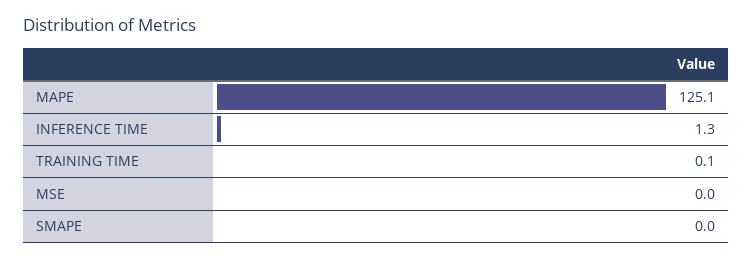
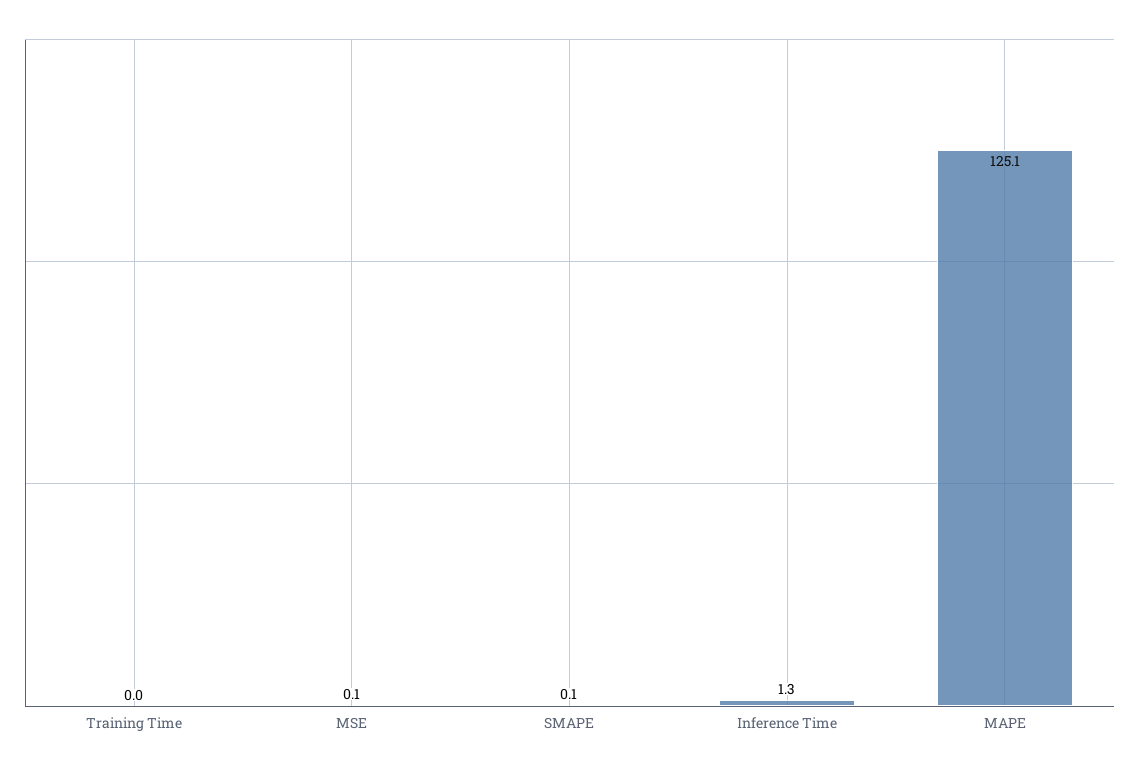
TRAINING TIME: 0.1 -> 0
MSE: 0 -> 0.1
SMAPE: 0 -> 0.1

